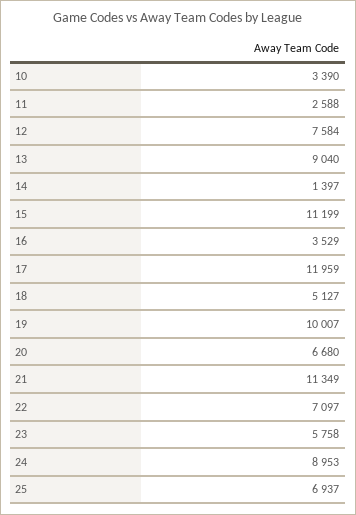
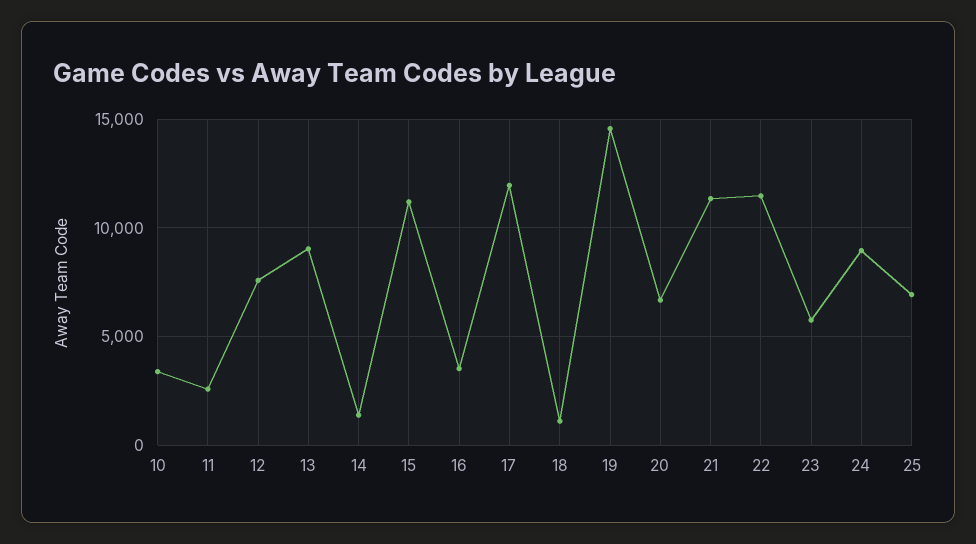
18: 5127 -> 1000
19: 10007 -> 14500
22: 7097 -> 11500

